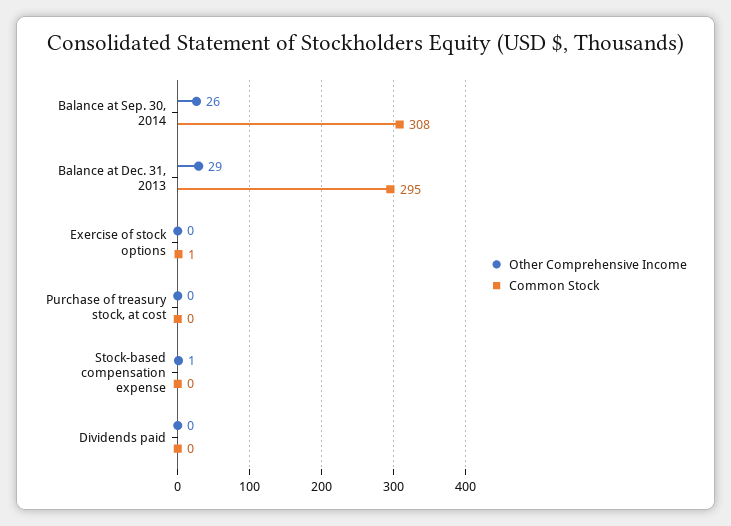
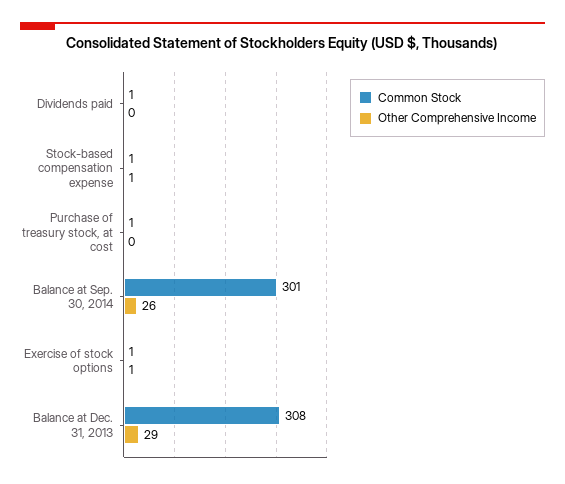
Common Stock, Balance at Sep. 30, 2014: 308 -> 301
Common Stock, Balance at Dec. 31, 2013: 295 -> 308
Other Comprehensive Income, Exercise of stock options: 0 -> 1
Common Stock, Purchase of treasury stock, at cost: 0 -> 1
Common Stock, Stock-based compensation expense: 0 -> 1
Common Stock, Dividends paid: 0 -> 1

